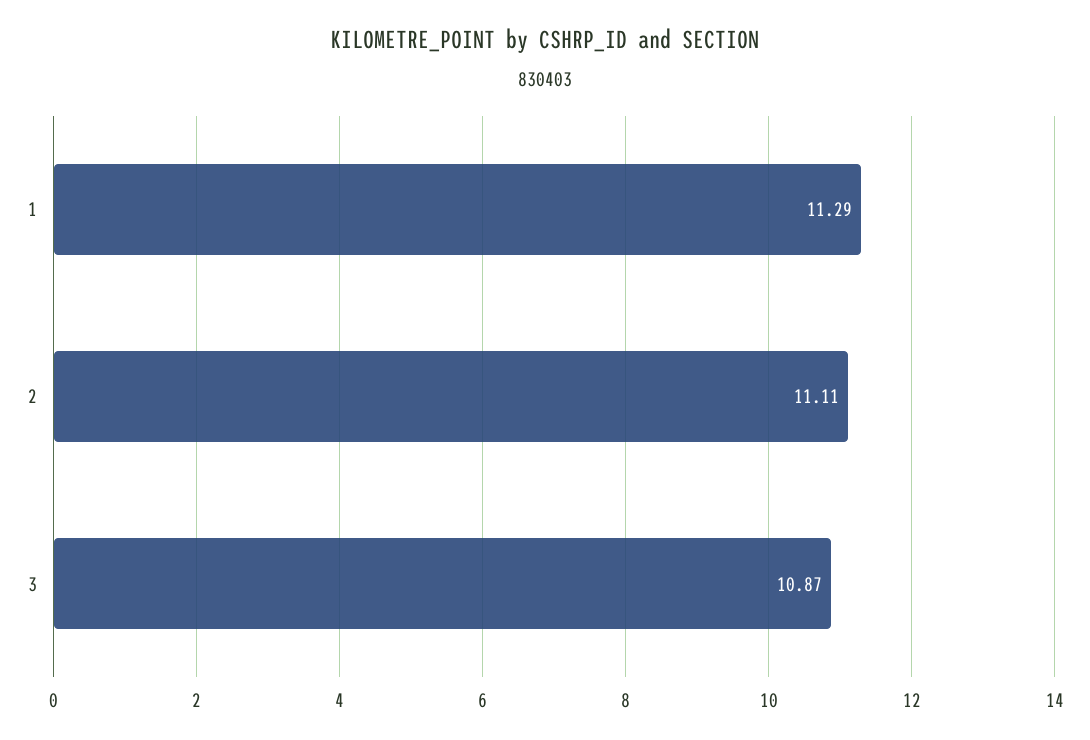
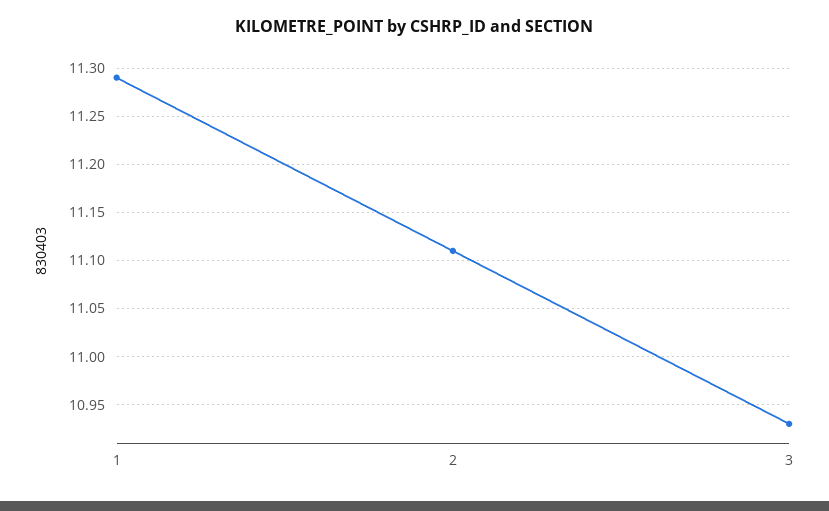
3: 10.87 -> 10.93

